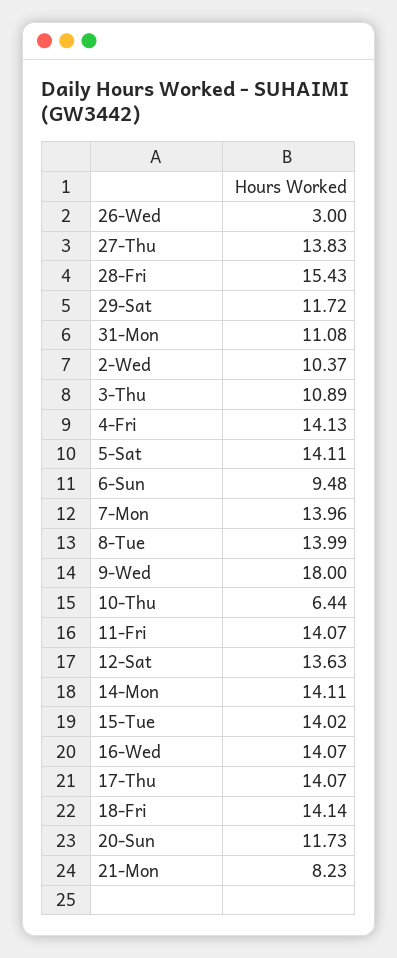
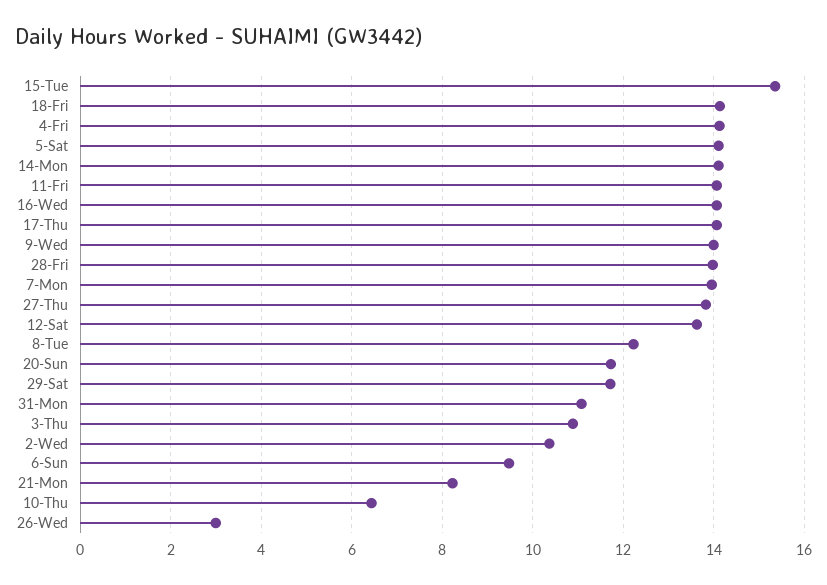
28-Fri: 15.43 -> 14
8-Tue: 13.99 -> 12.2
9-Wed: 18 -> 14
15-Tue: 14.02 -> 15.4

